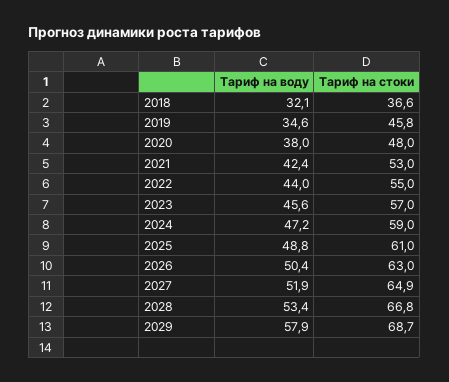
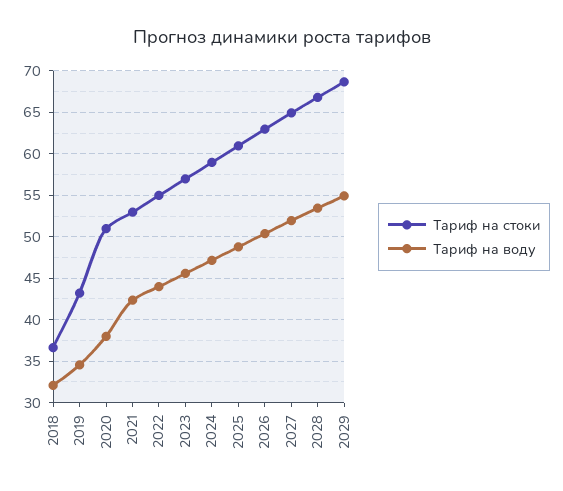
Тариф на стоки, 2019: 45.8 -> 43
Тариф на стоки, 2020: 48 -> 51
Тариф на воду, 2029: 57.9 -> 55

